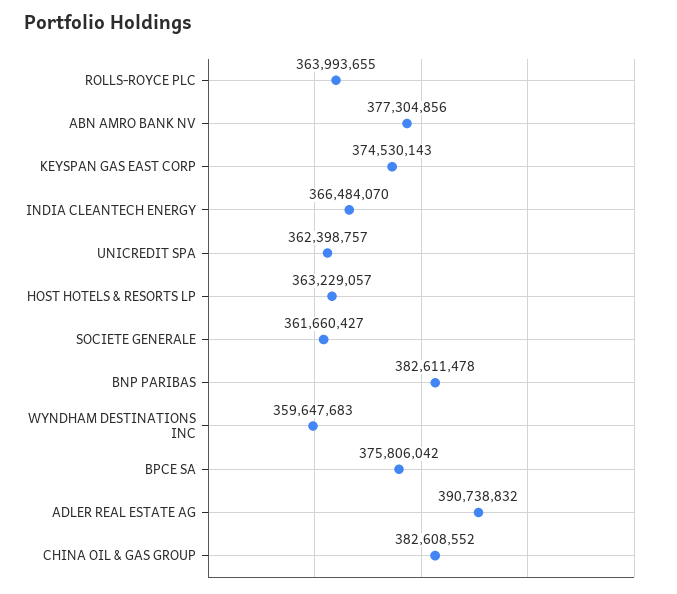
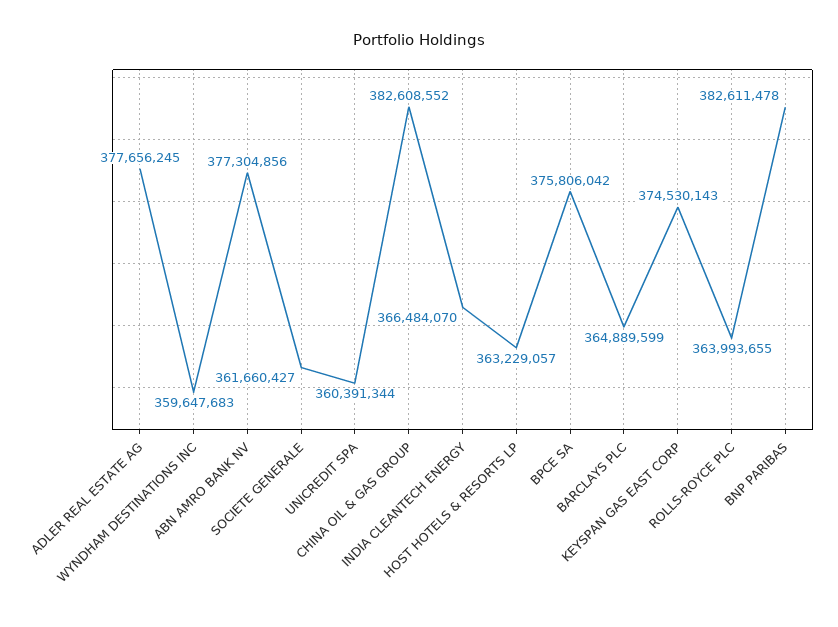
UNICREDIT SPA: 362398757 -> 360391344
ADLER REAL ESTATE AG: 390738832 -> 377656245
BARCLAYS PLC: none -> 364889599

